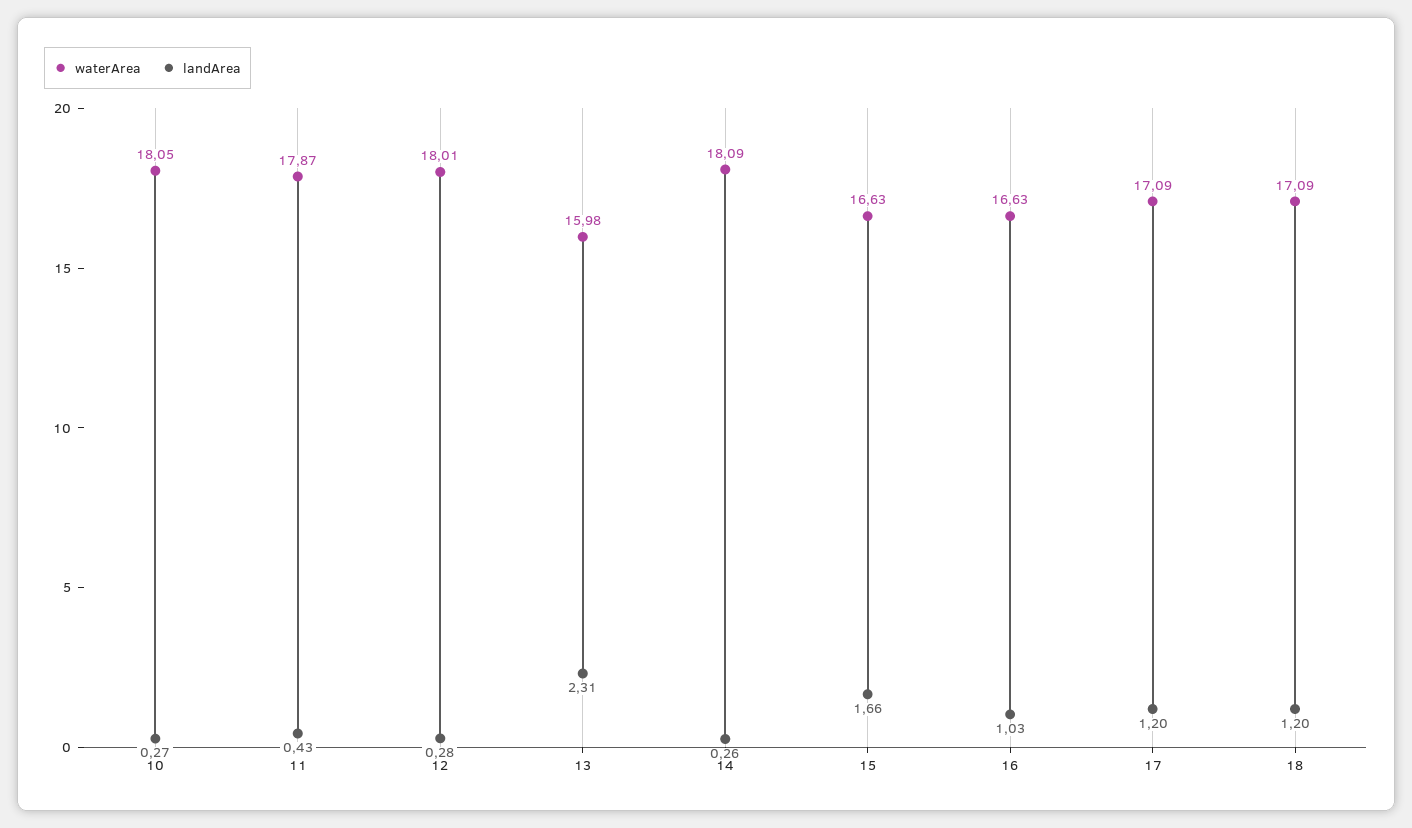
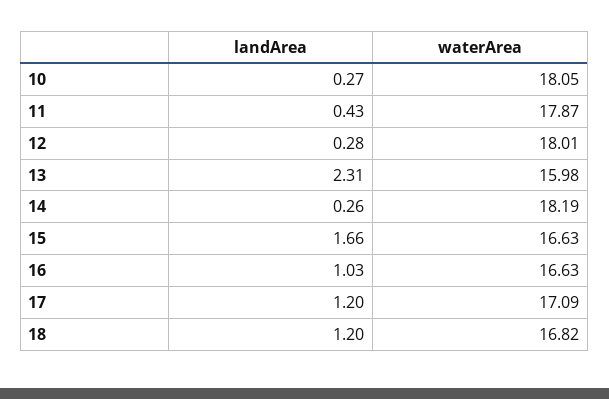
waterArea, 14: 18.09 -> 18.19
waterArea, 18: 17.09 -> 16.82

